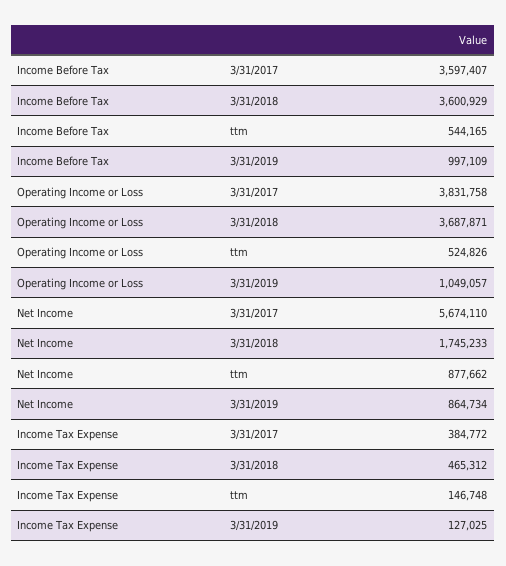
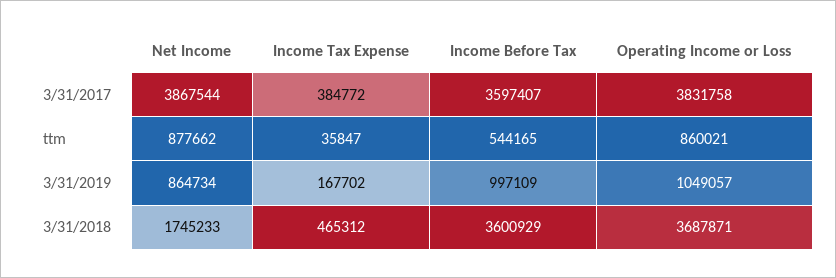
Operating Income or Loss, ttm: 524826 -> 860021
Net Income, 3/31/2017: 5674110 -> 3867544
Income Tax Expense, ttm: 146748 -> 35847
Income Tax Expense, 3/31/2019: 127025 -> 167702

